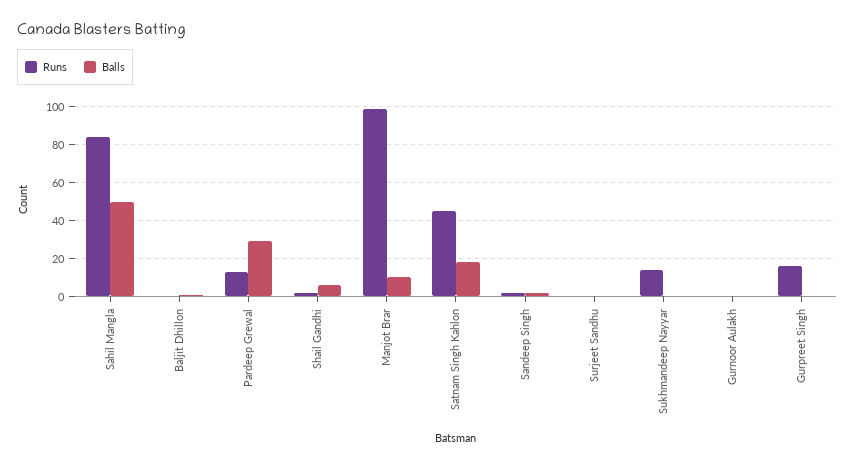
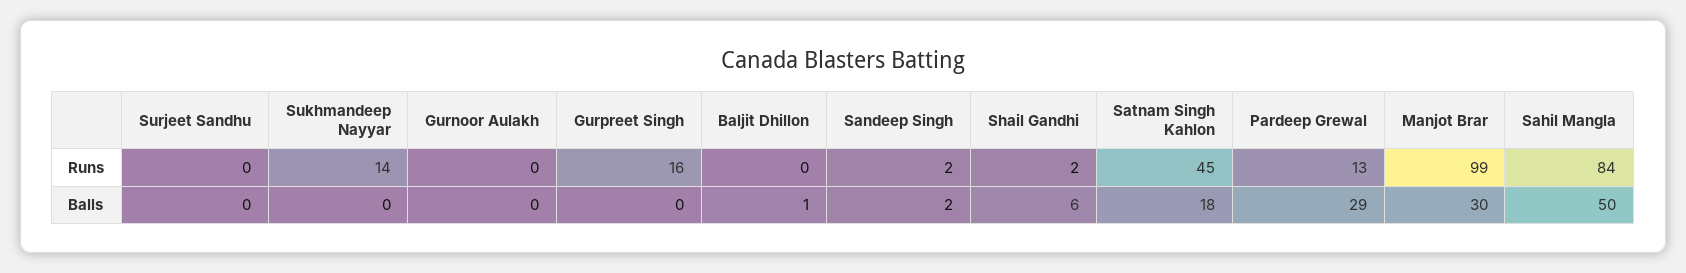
Balls, Manjot Brar: 10 -> 30

